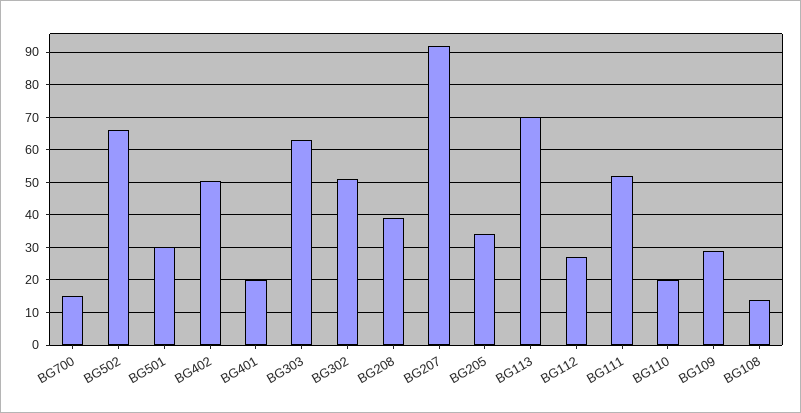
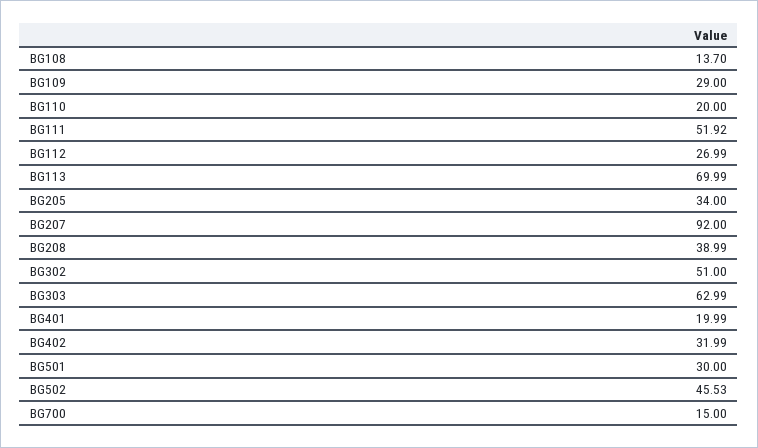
BG502: 66 -> 45.53
BG402: 50 -> 31.99

